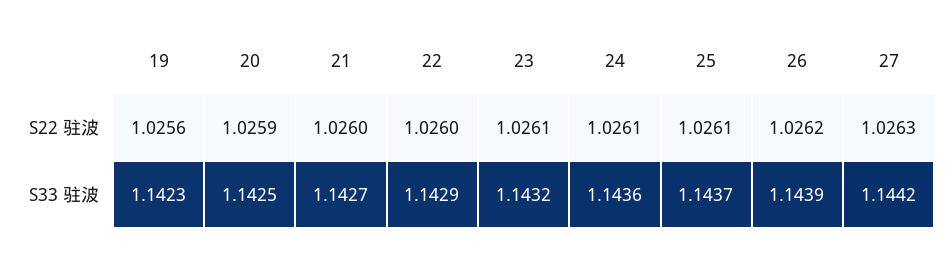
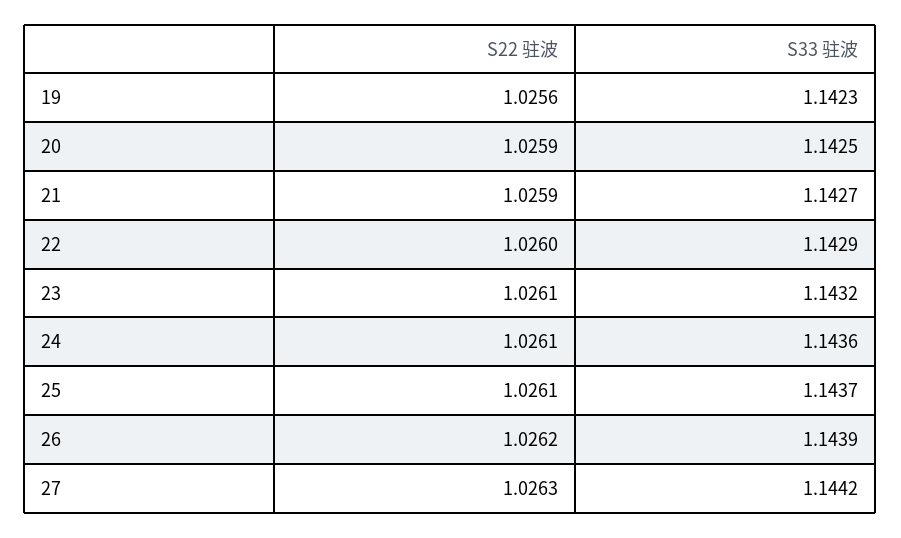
21, S22 驻波: 1.026 -> 1.0259

